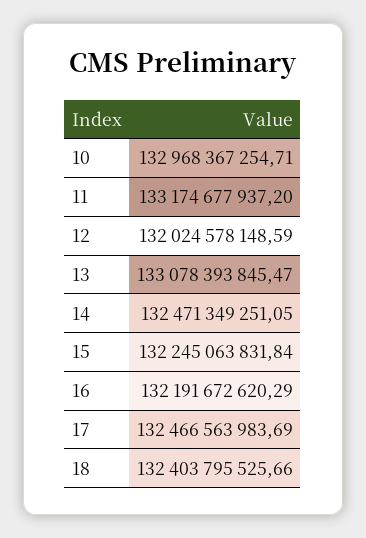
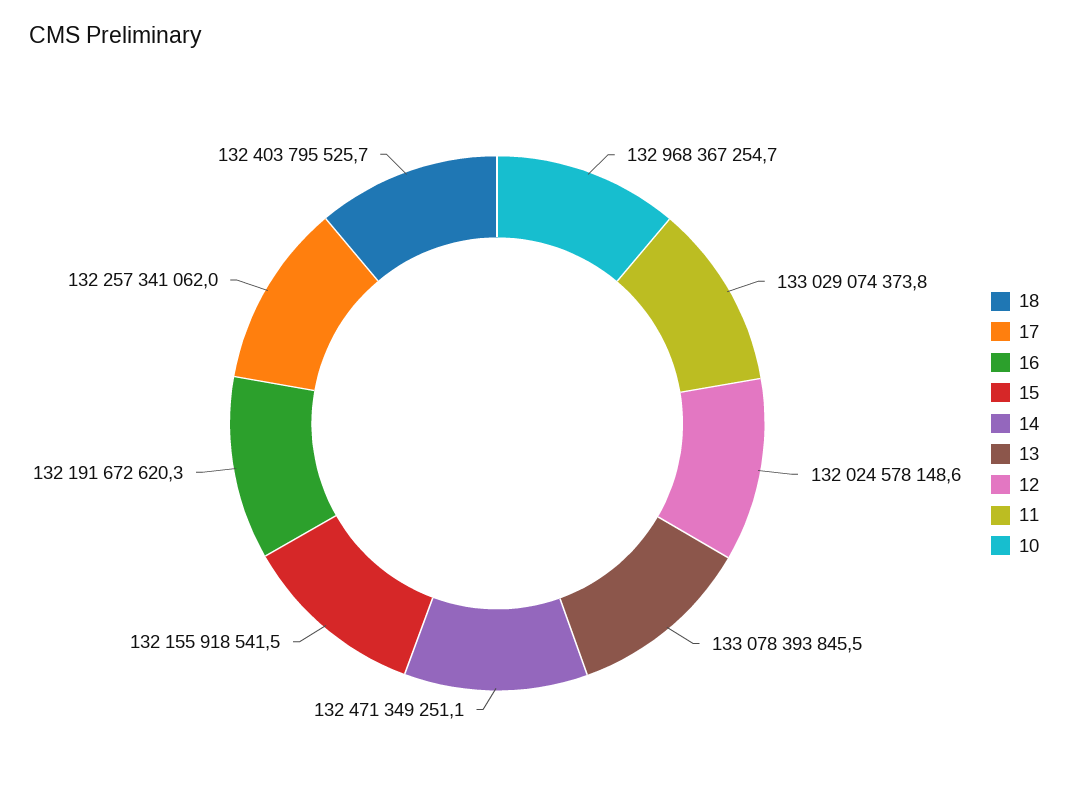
11: 133174677937.2 -> 133029074373.8
15: 132245063831.84 -> 132155918541.5
17: 132466563983.69 -> 132257341062

